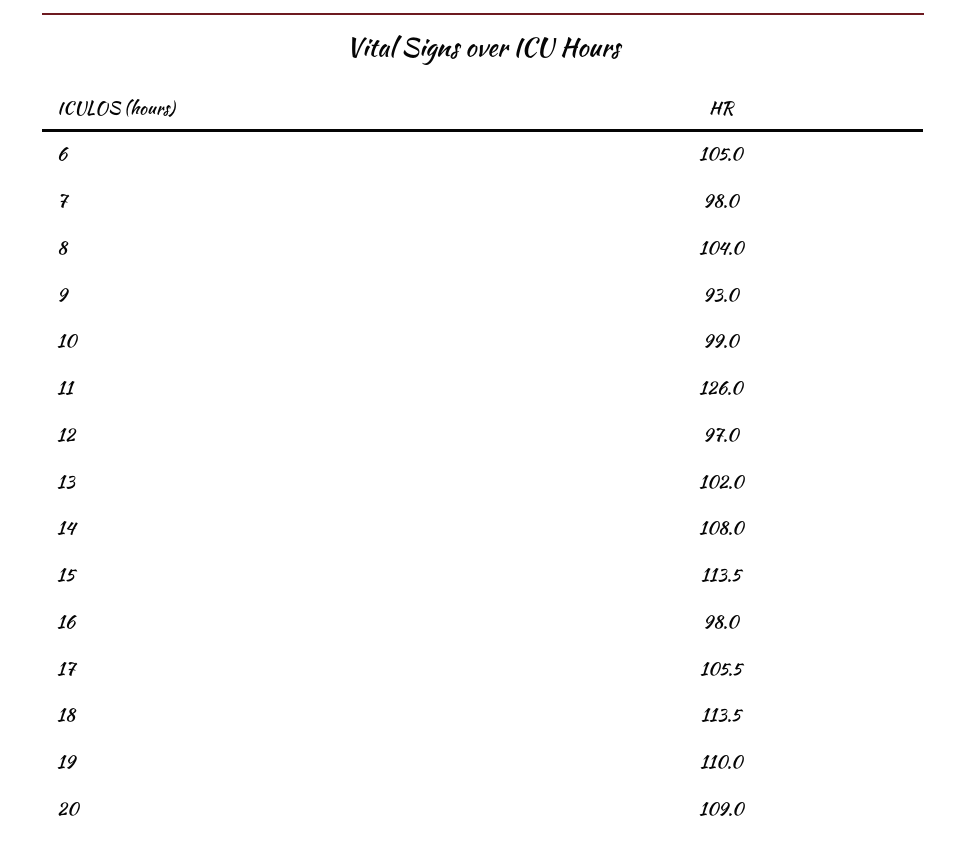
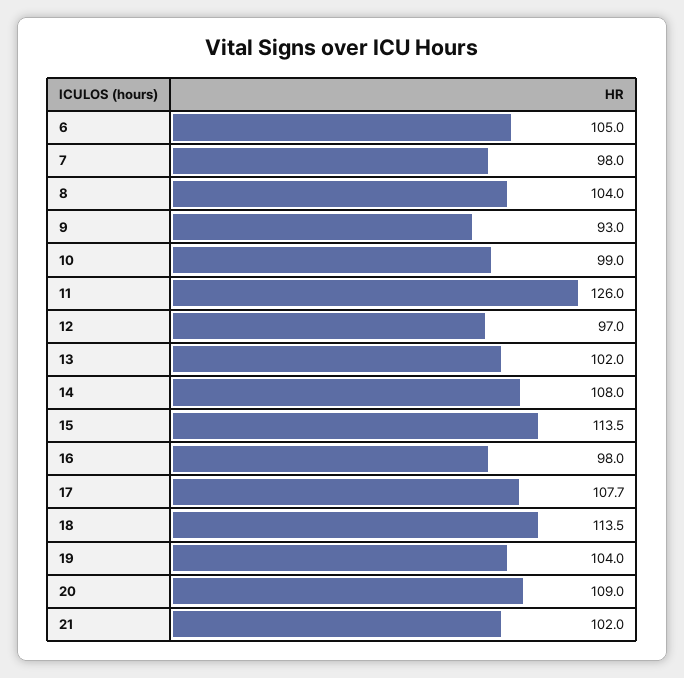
17: 105.5 -> 107.7
19: 110 -> 104
21: none -> 102

